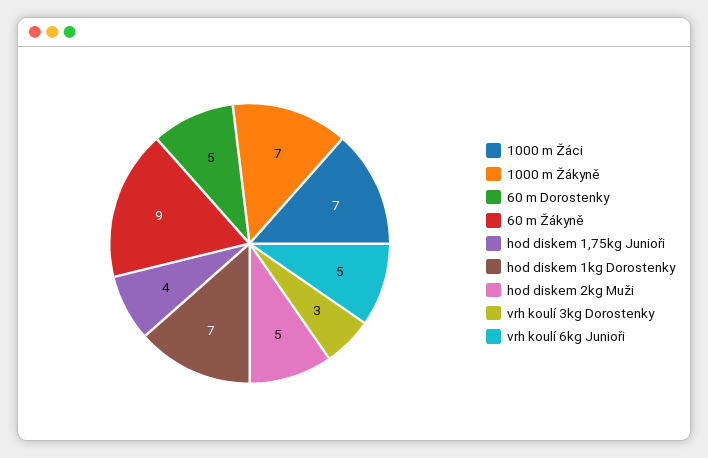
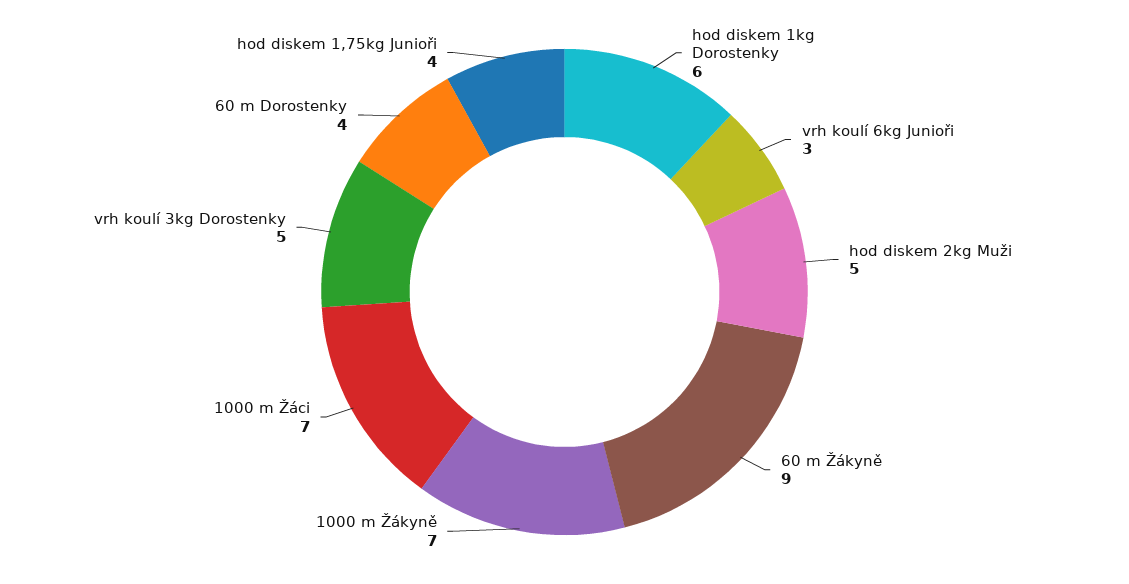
60 m Dorostenky: 5 -> 4
hod diskem 1kg Dorostenky: 7 -> 6
vrh koulí 3kg Dorostenky: 3 -> 5
vrh koulí 6kg Junioři: 5 -> 3

